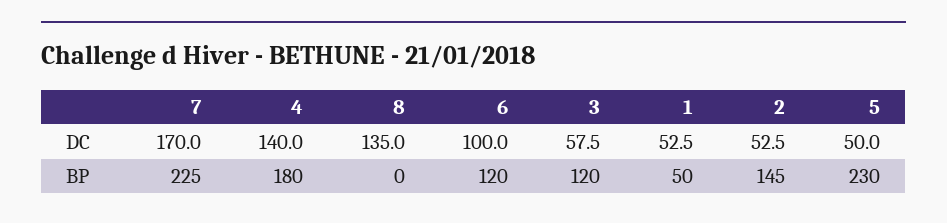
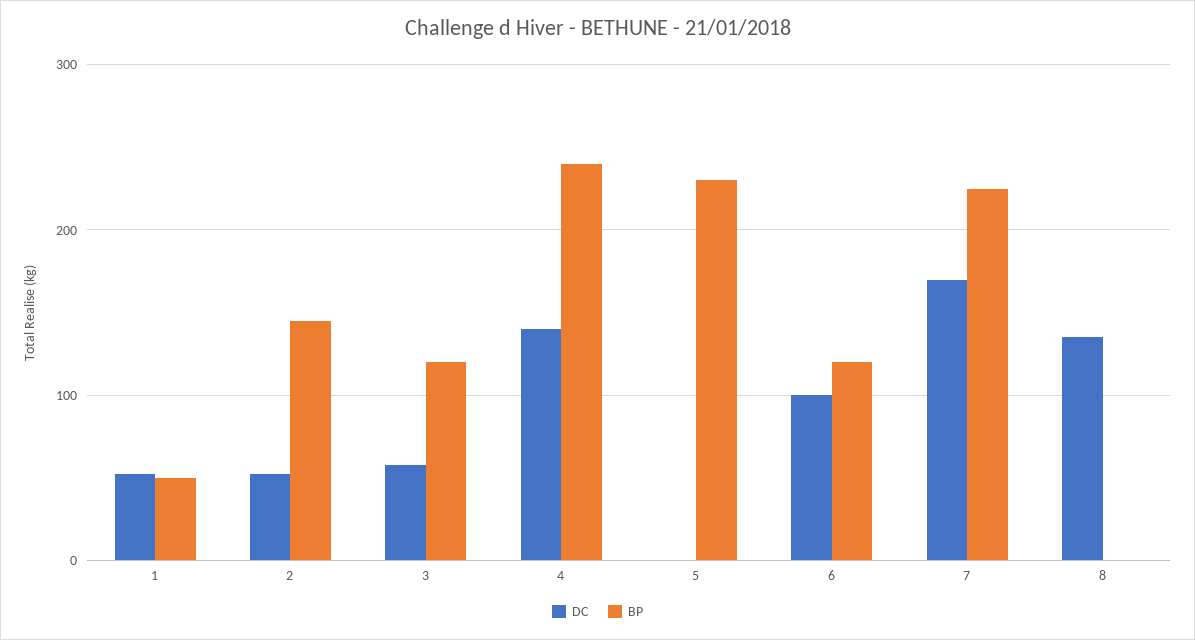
DC, 5: 50 -> 0
BP, 4: 180 -> 240

